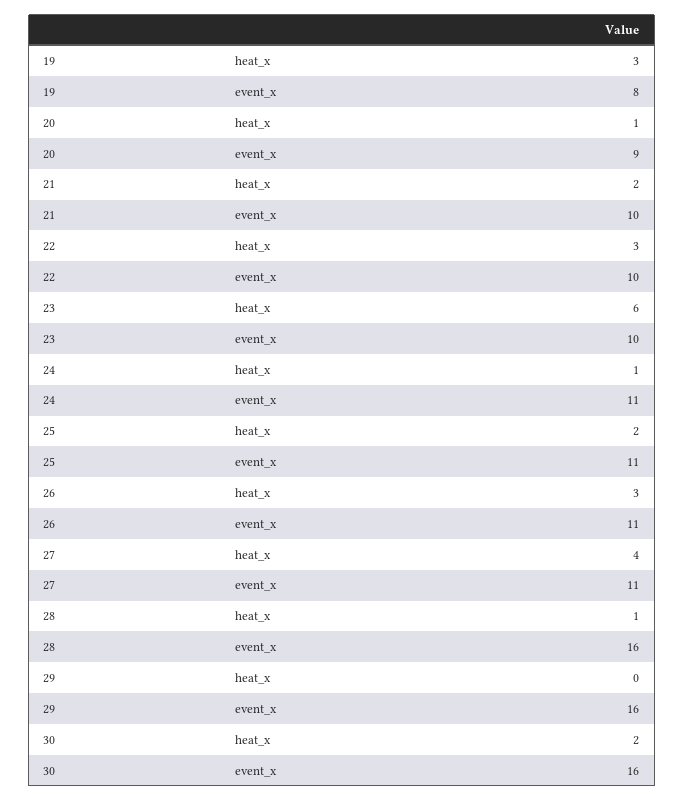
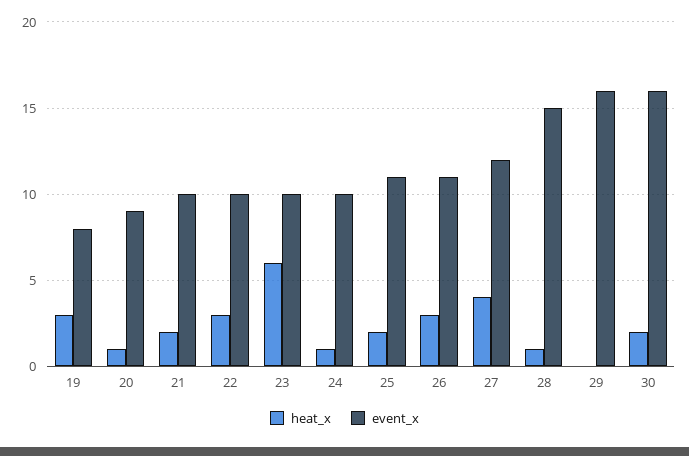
event_x, 24: 11 -> 10
event_x, 27: 11 -> 12
event_x, 28: 16 -> 15

